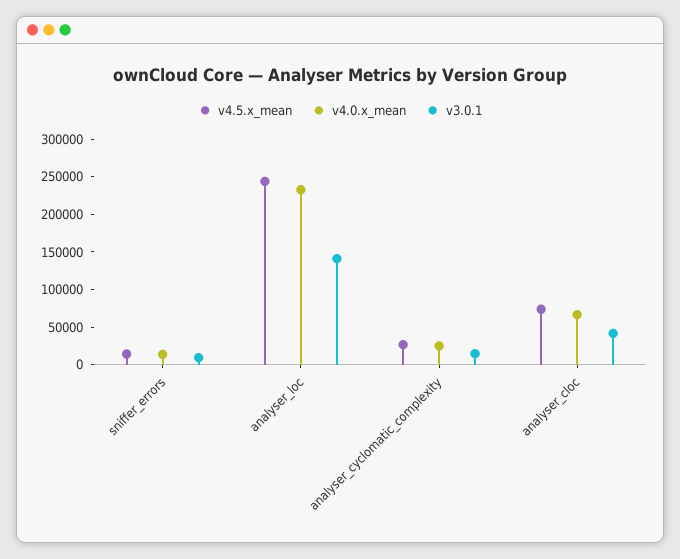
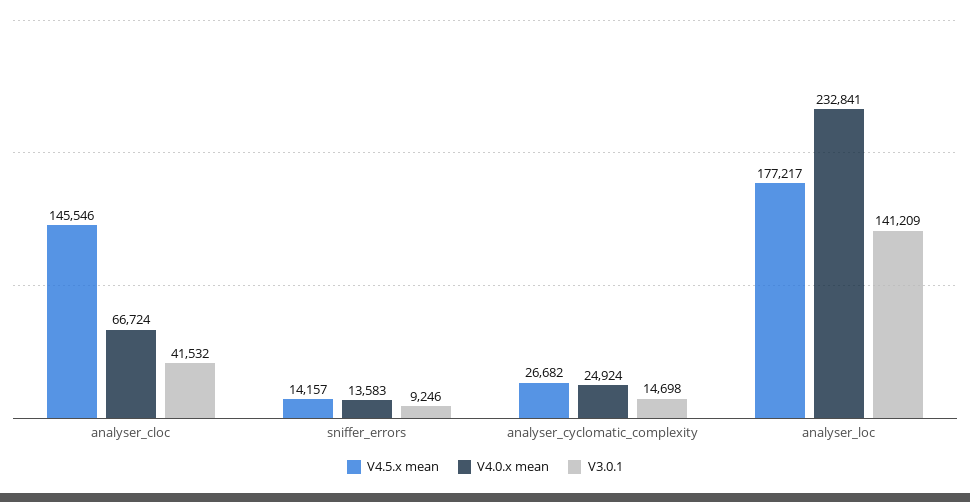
v4.5.x_mean, analyser_loc: 250000 -> 177217
v4.5.x_mean, analyser_cloc: 75000 -> 145546

